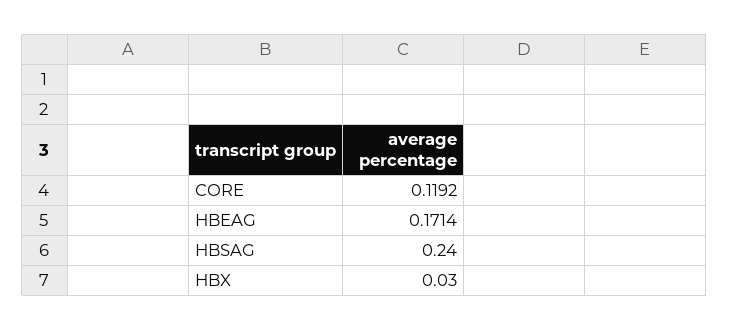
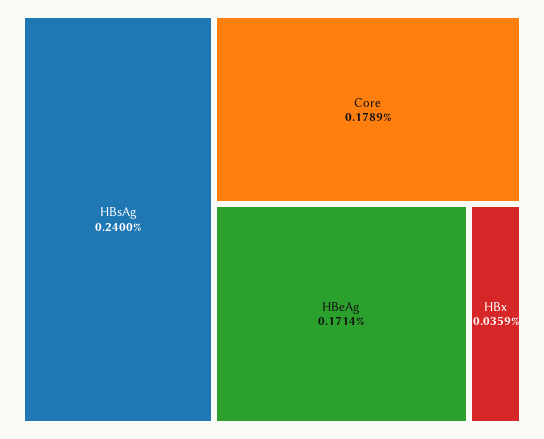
CORE: 0.1192 -> 0.1789
HBX: 0.03 -> 0.0359

